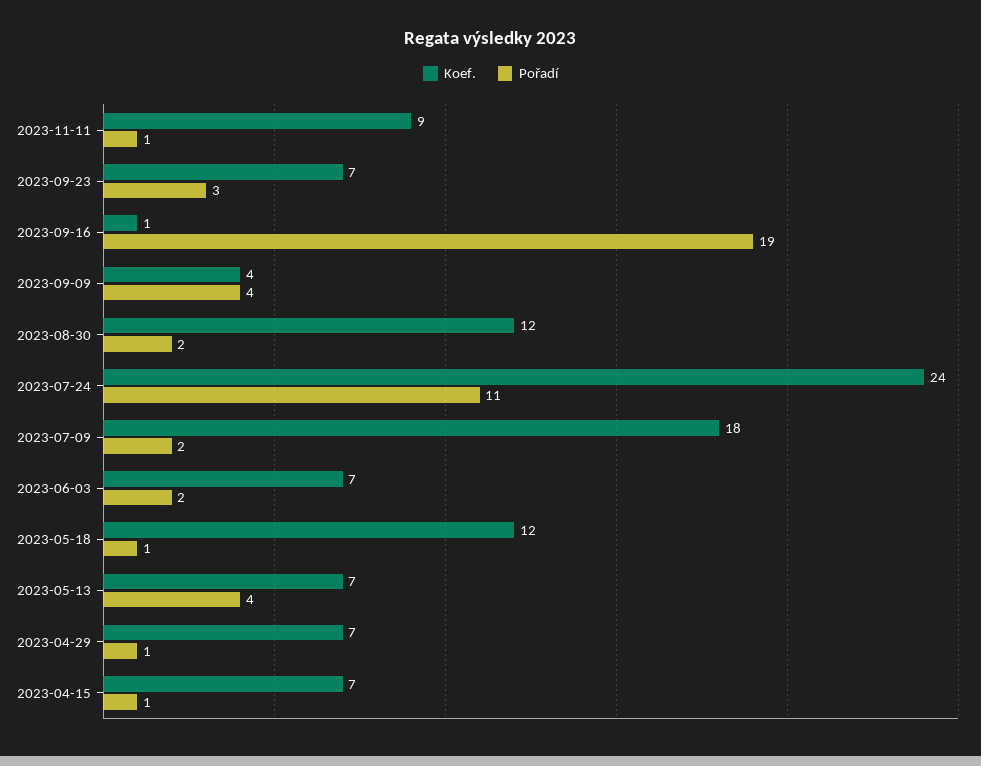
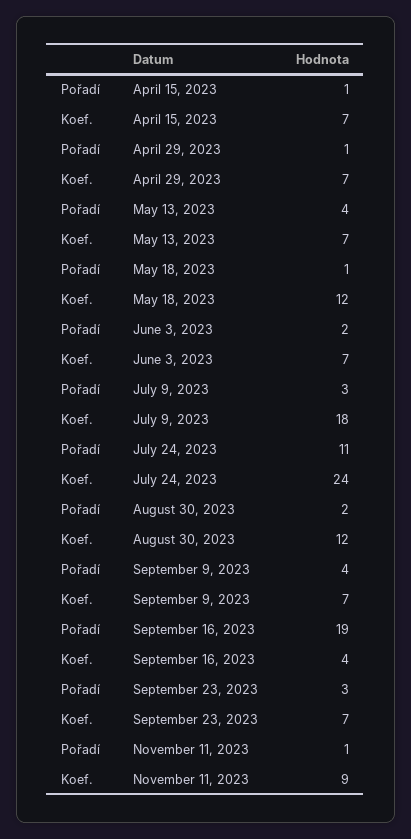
Koef., 2023-09-16: 1 -> 4
Koef., 2023-09-09: 4 -> 7
Pořadí, 2023-07-09: 2 -> 3

